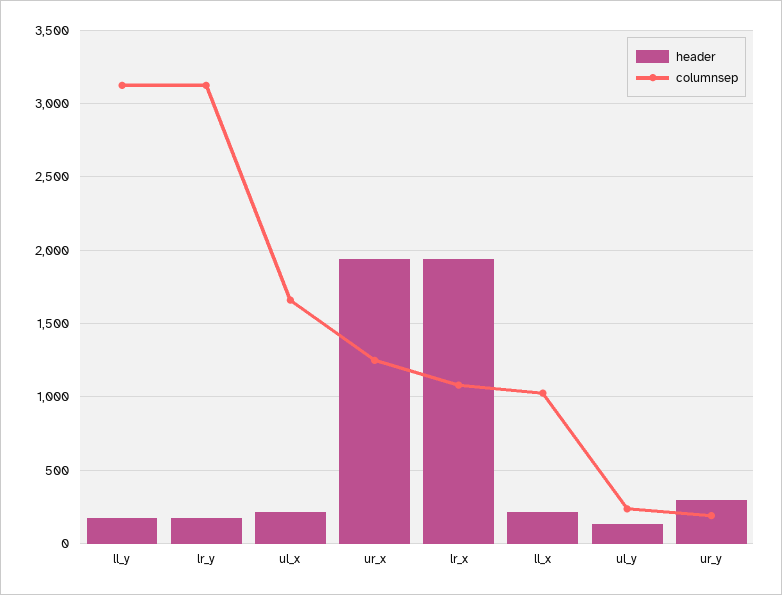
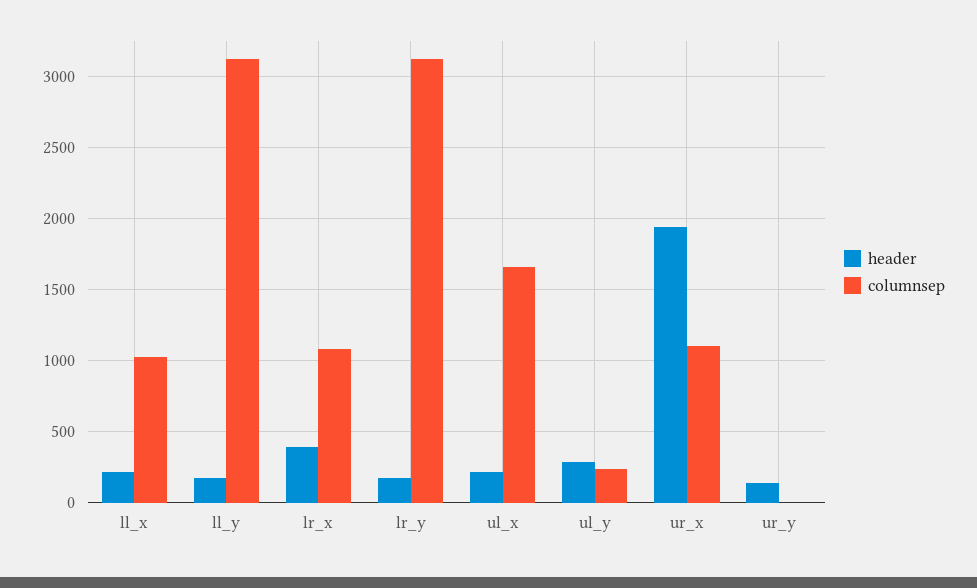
columnsep, ur_x: 1250 -> 1100
header, lr_x: 1950 -> 400
header, ul_y: 150 -> 300
header, ur_y: 300 -> 150
columnsep, ur_y: 200 -> 0

